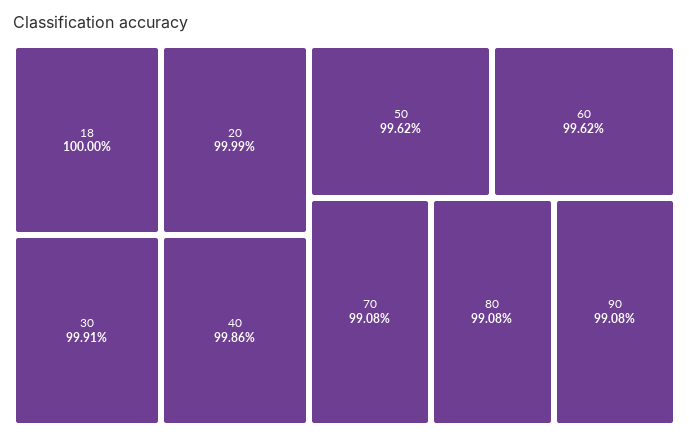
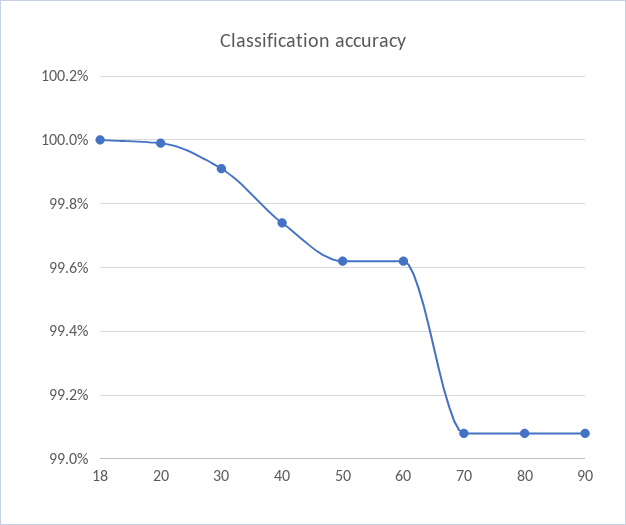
40: 99.86 -> 99.75

